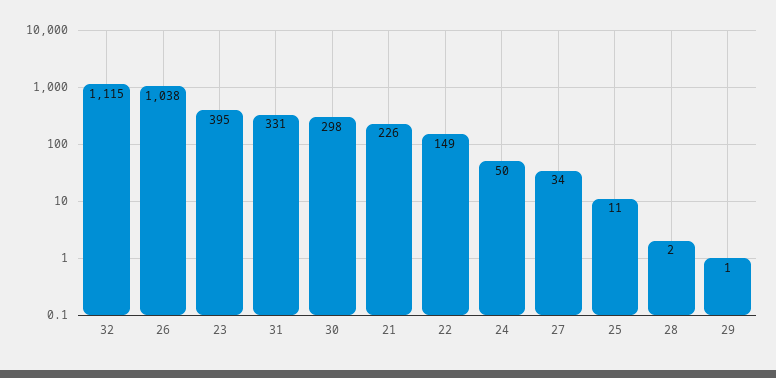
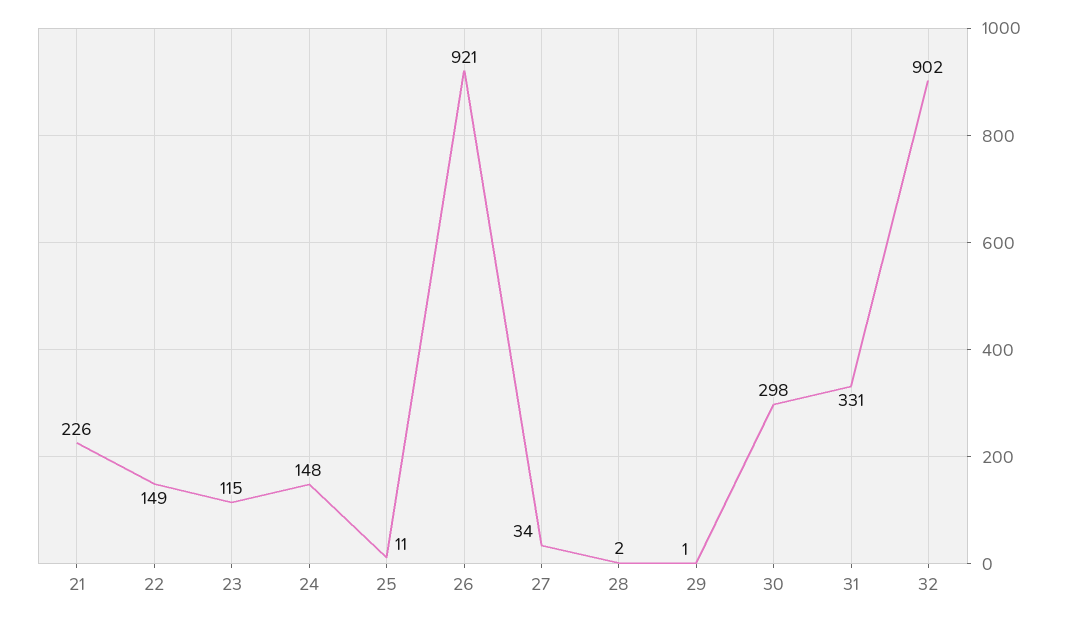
32: 1115 -> 902
26: 1038 -> 921
23: 395 -> 115
24: 50 -> 148

